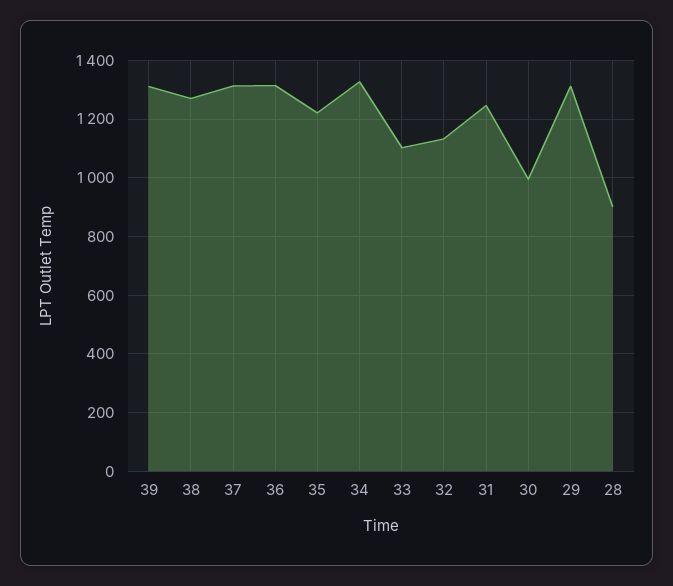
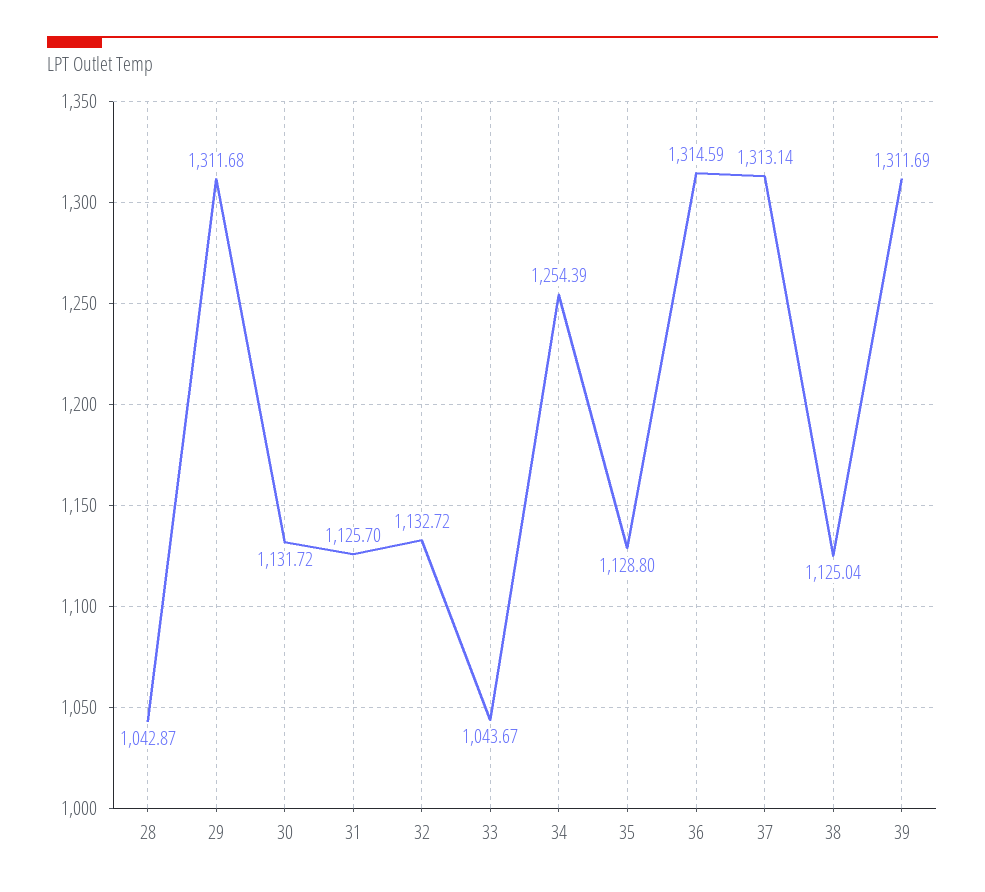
38: 1275 -> 1125.04
35: 1225 -> 1128.8
34: 1325 -> 1254.39
33: 1100 -> 1043.67
31: 1250 -> 1125.7
30: 1000 -> 1131.72
28: 900 -> 1042.87

